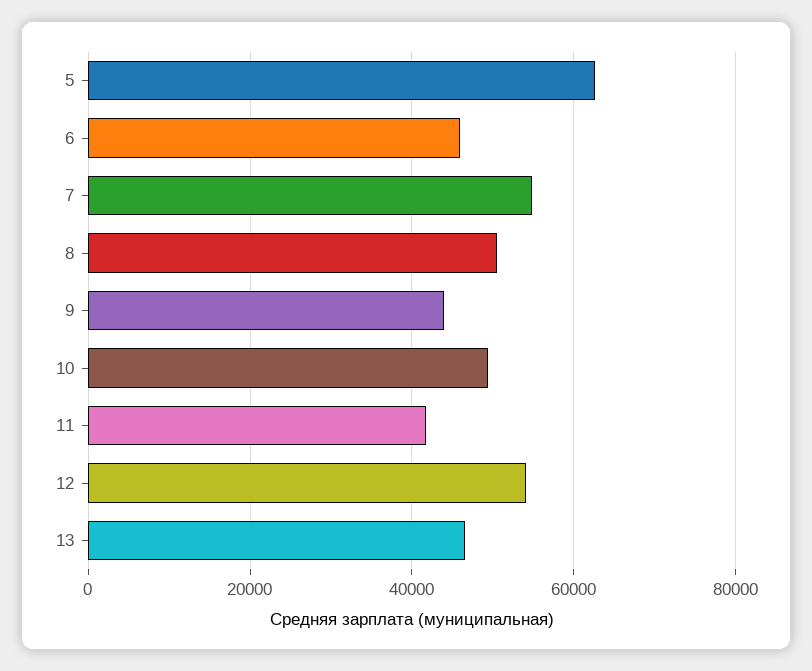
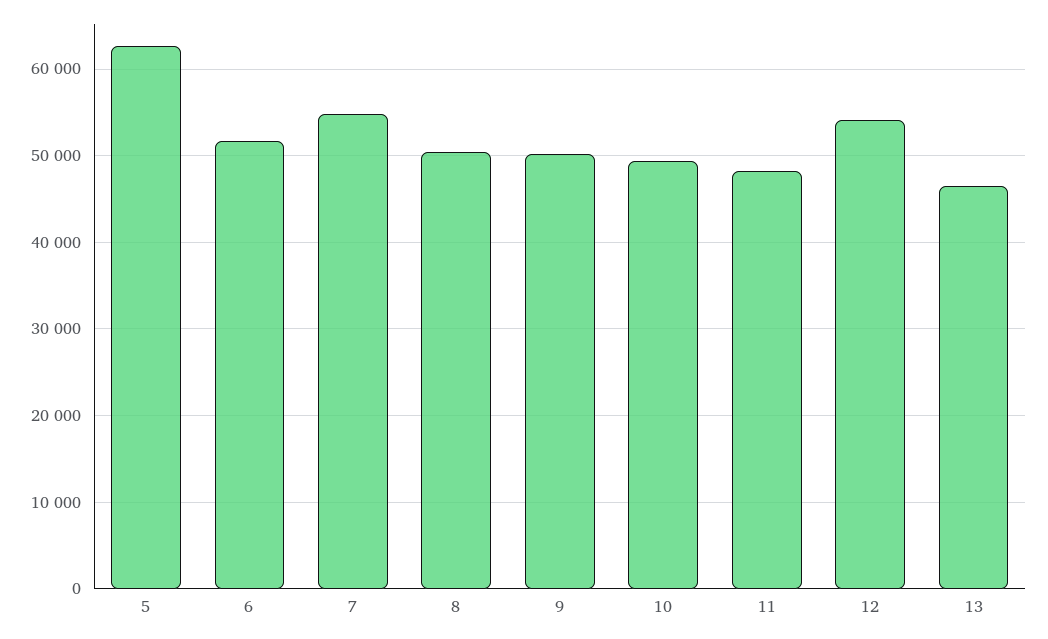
6: 46000 -> 52000
9: 44000 -> 50000
11: 42000 -> 48000

